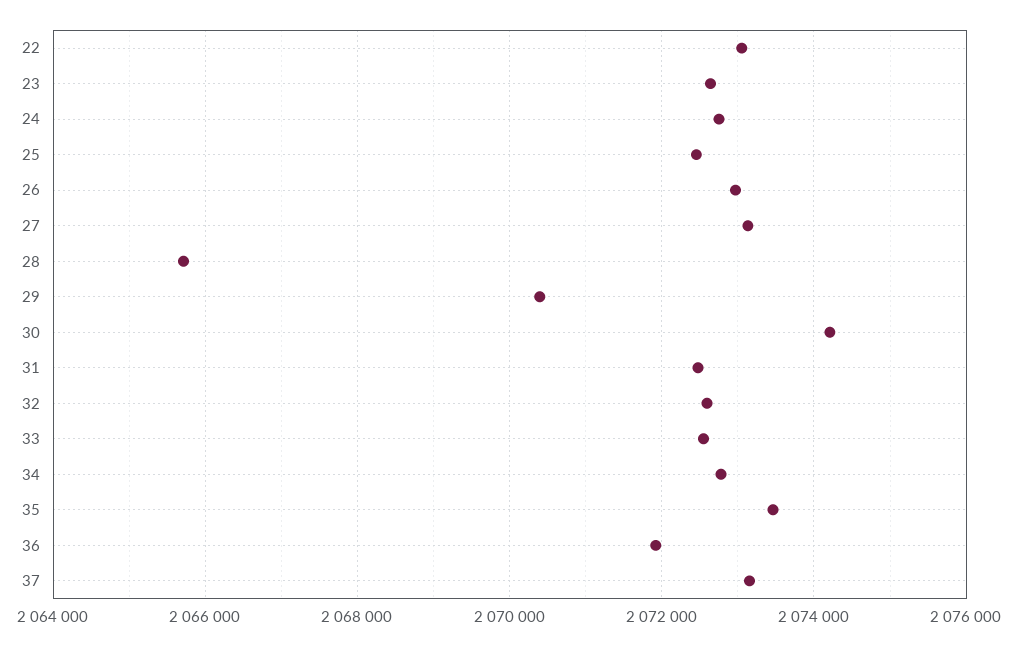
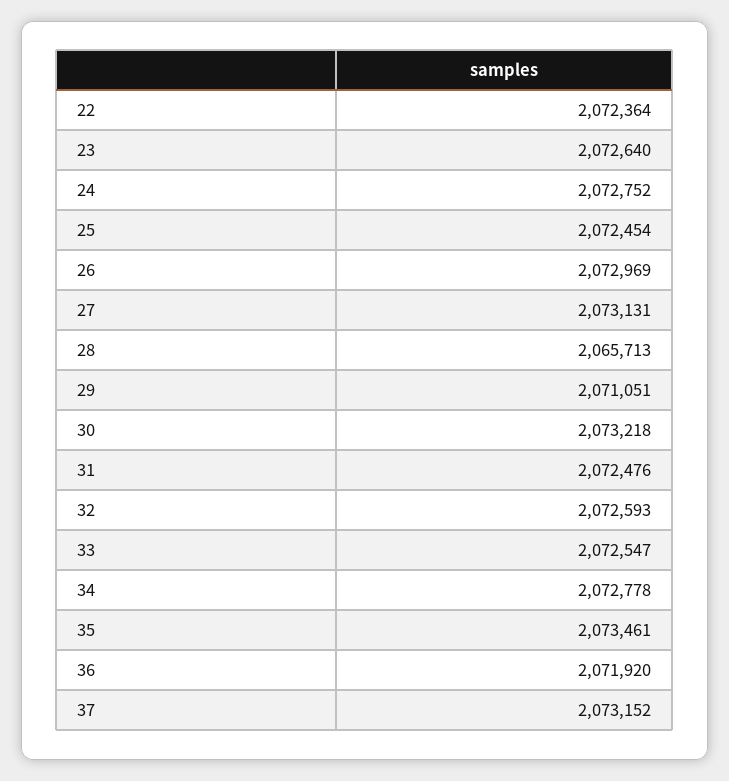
22: 2073000 -> 2072364
29: 2070400 -> 2071051
30: 2074200 -> 2073218

